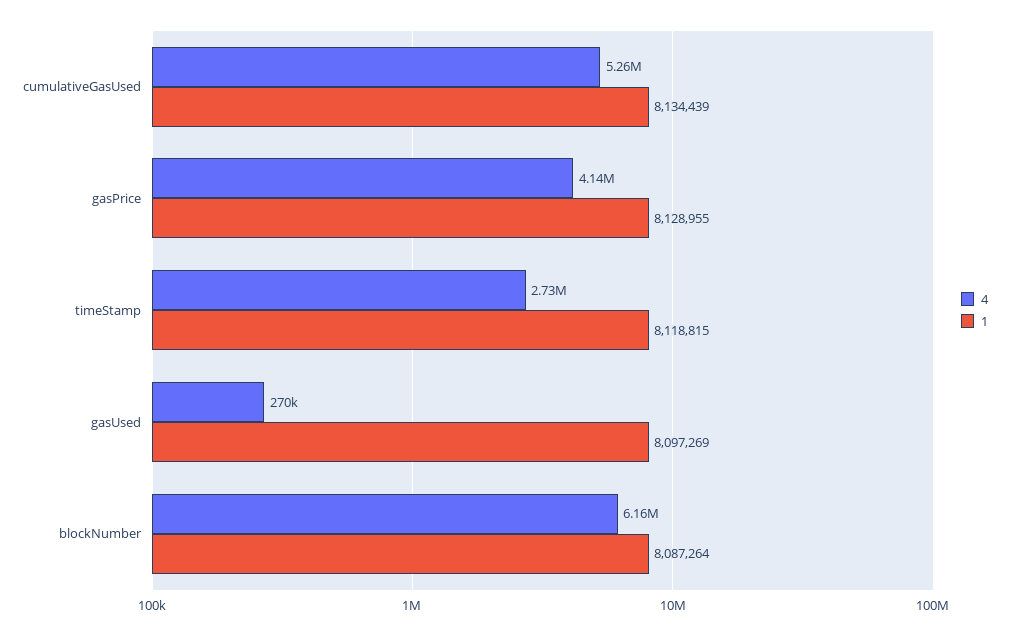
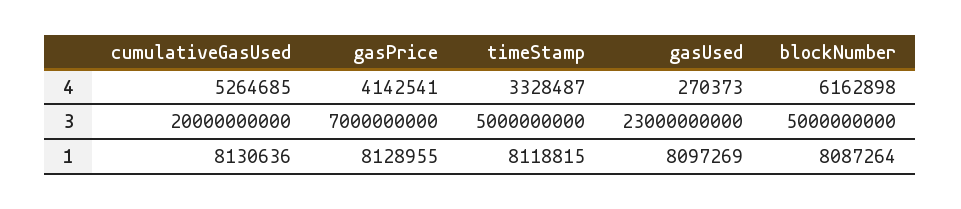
1, cumulativeGasUsed: 8134439 -> 8130636
4, timeStamp: 2730000 -> 3328487
3, cumulativeGasUsed: none -> 20000000000
3, gasPrice: none -> 7000000000
3, timeStamp: none -> 5000000000
3, gasUsed: none -> 23000000000
3, blockNumber: none -> 5000000000

